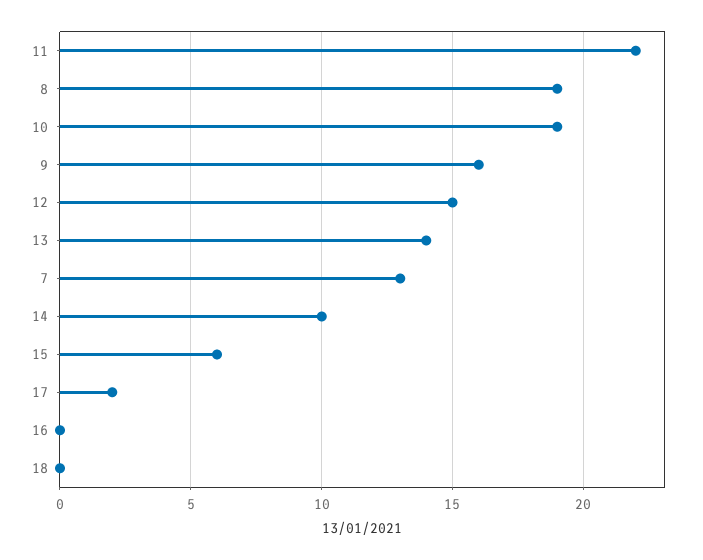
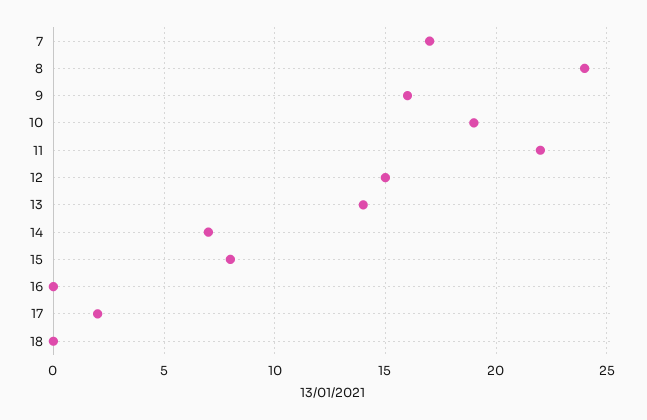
8: 19 -> 24
7: 13 -> 17
14: 10 -> 7
15: 6 -> 8

